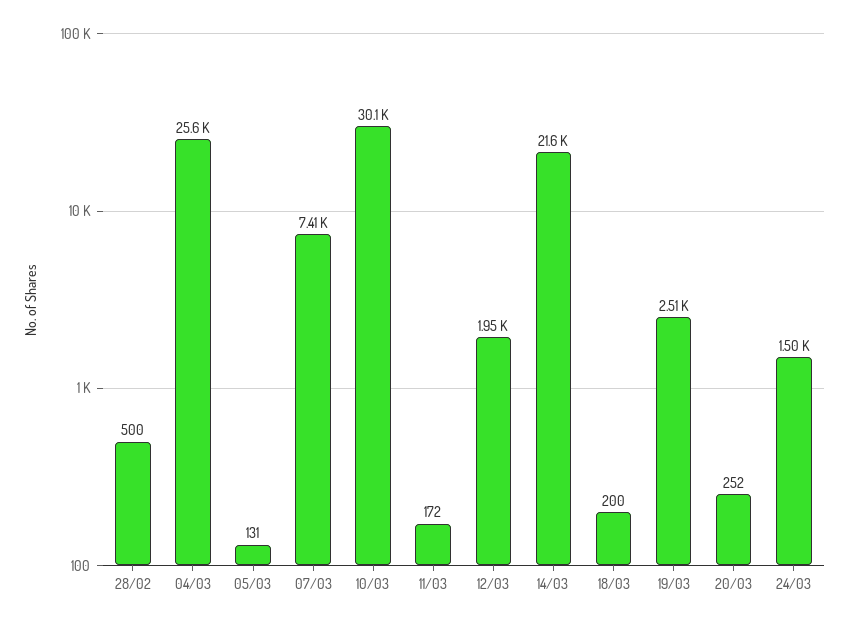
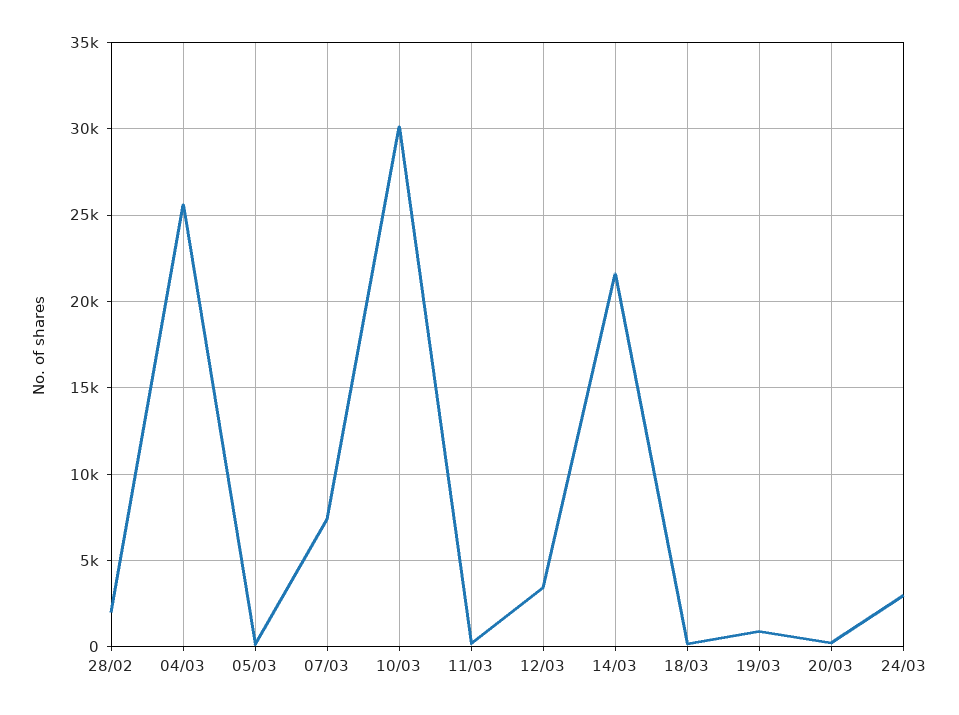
28/02: 500 -> 2000
12/03: 1950 -> 3500
19/03: 2510 -> 1000
24/03: 1500 -> 3000

